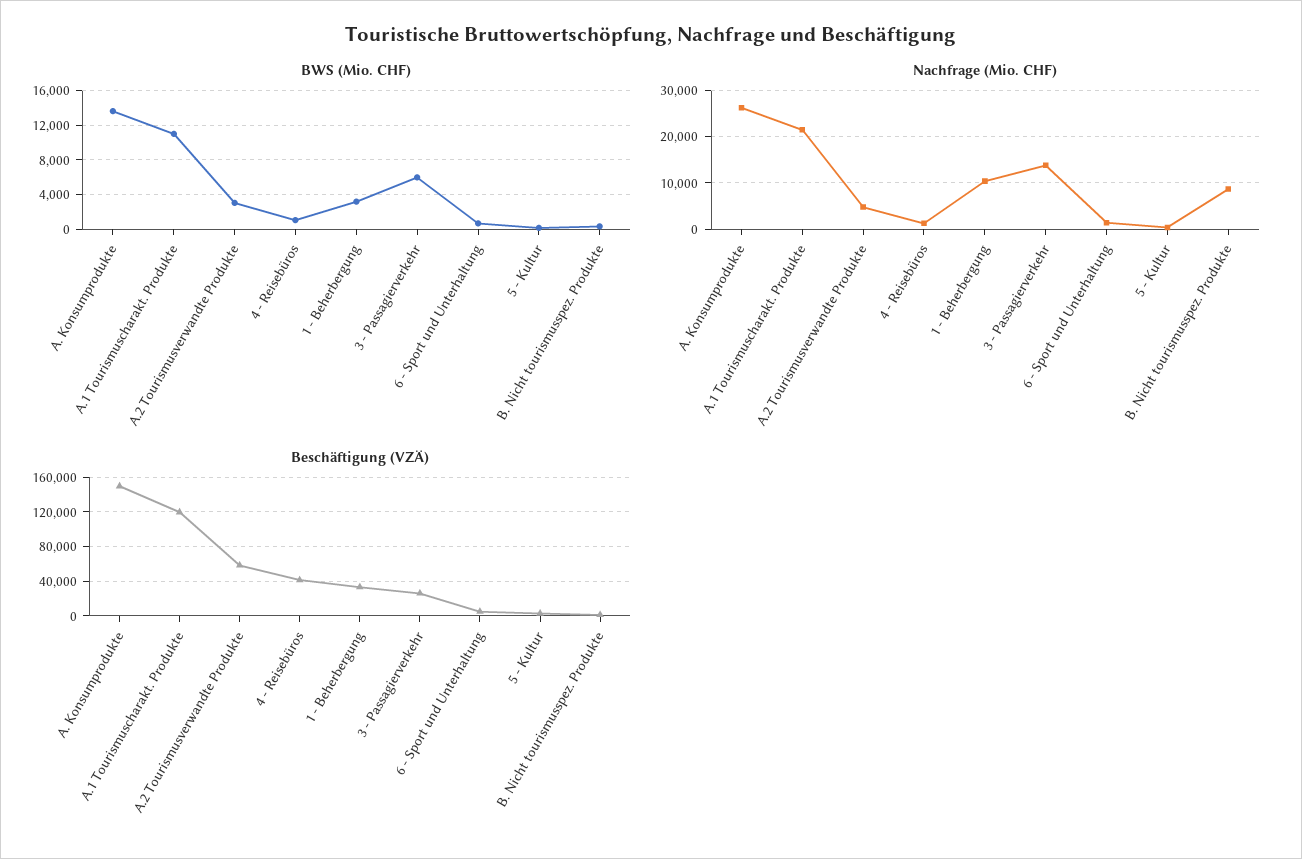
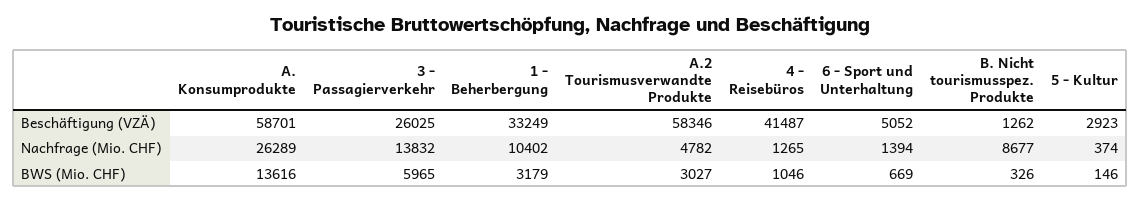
BWS (Mio. CHF), A.1 Tourismuscharakt. Produkte: 11000 -> none
Nachfrage (Mio. CHF), A.1 Tourismuscharakt. Produkte: 22000 -> none
Beschäftigung (VZÄ), A. Konsumprodukte: 150000 -> 58701
Beschäftigung (VZÄ), A.1 Tourismuscharakt. Produkte: 120000 -> none

